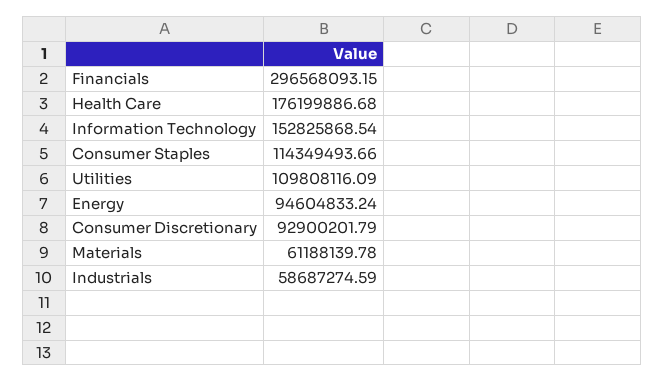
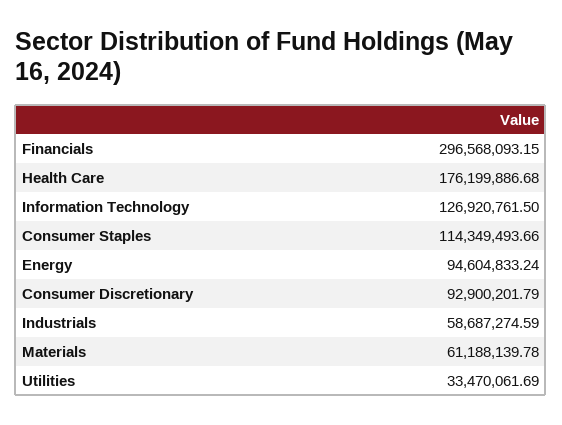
Information Technology: 152825868.54 -> 126920761.5
Utilities: 109808116.09 -> 33470061.69

